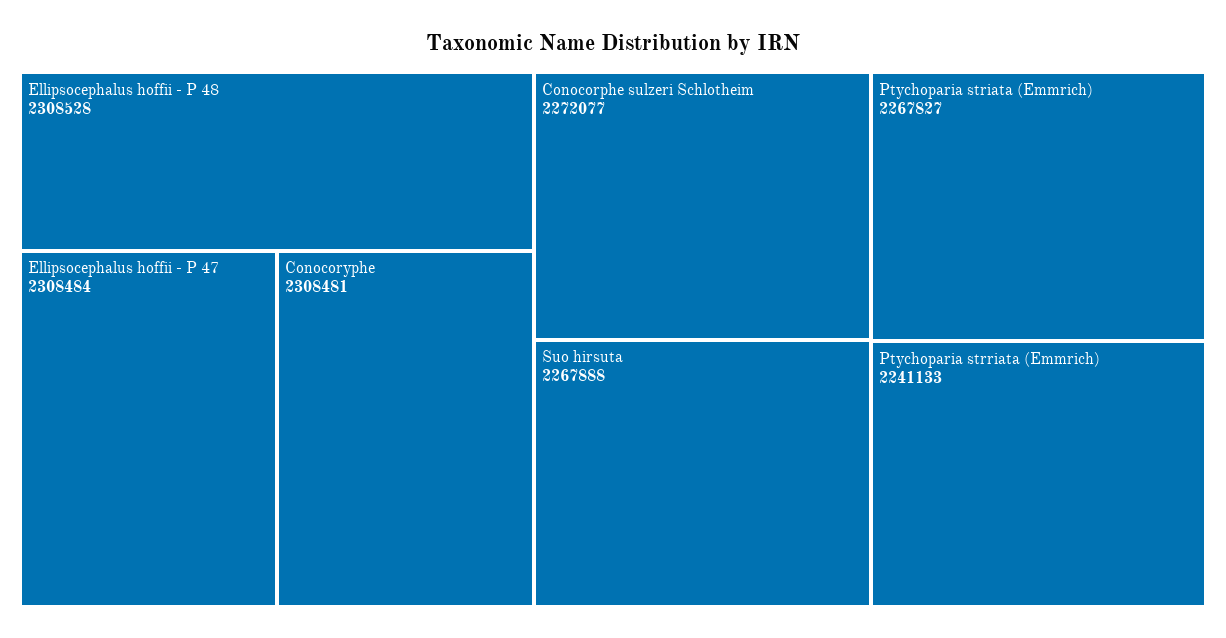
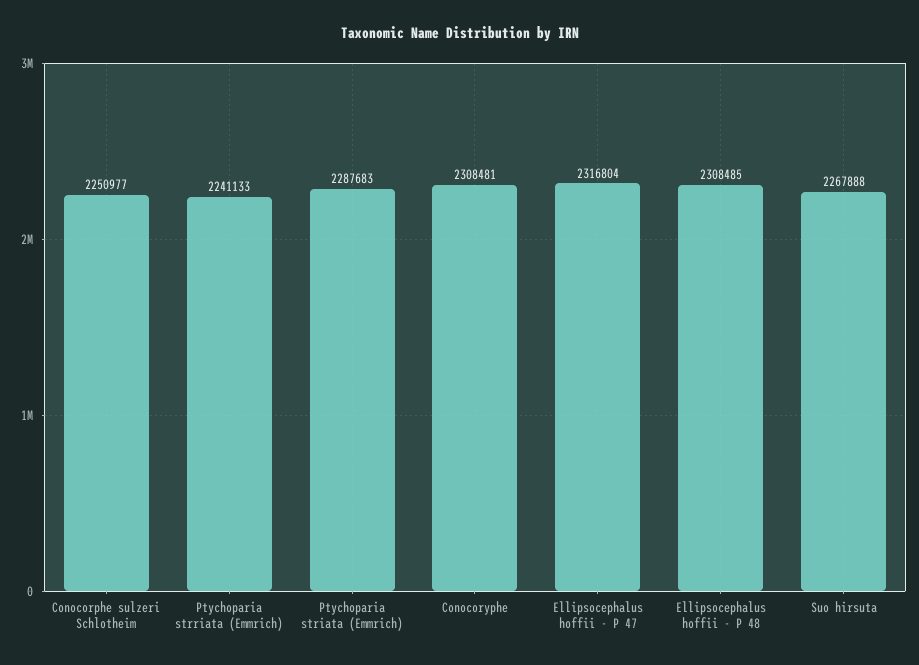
Ellipsocephalus hoffii - P 48: 2308528 -> 2308485
Ellipsocephalus hoffii - P 47: 2308484 -> 2316804
Conocorphe sulzeri Schlotheim: 2272077 -> 2250977
Ptychoparia striata (Emmrich): 2267827 -> 2287683

